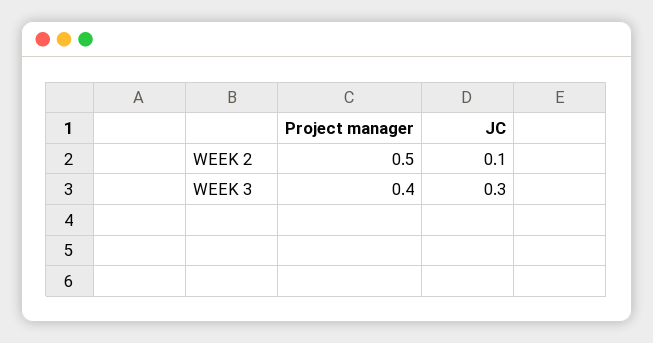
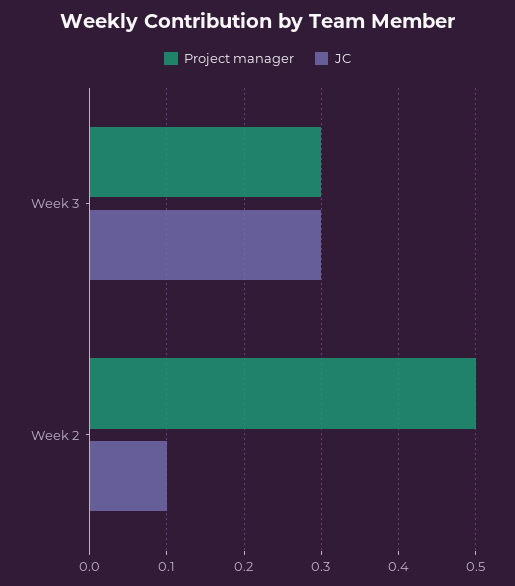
Project manager, WEEK 3: 0.4 -> 0.3

